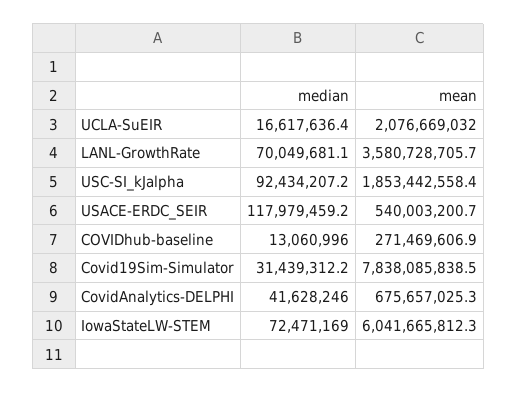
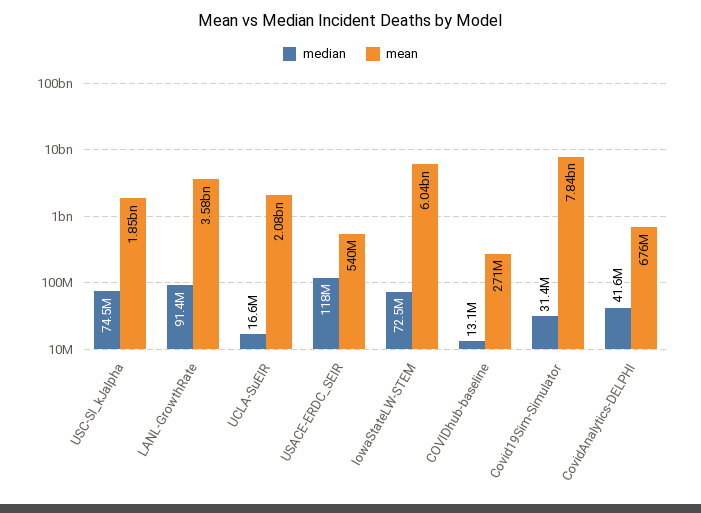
median, LANL-GrowthRate: 70049681.1 -> 91400000
median, USC-SI_kJalpha: 92434207.2 -> 74500000

